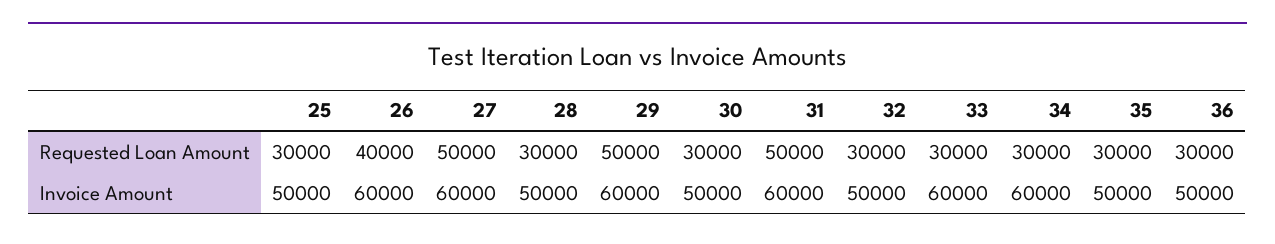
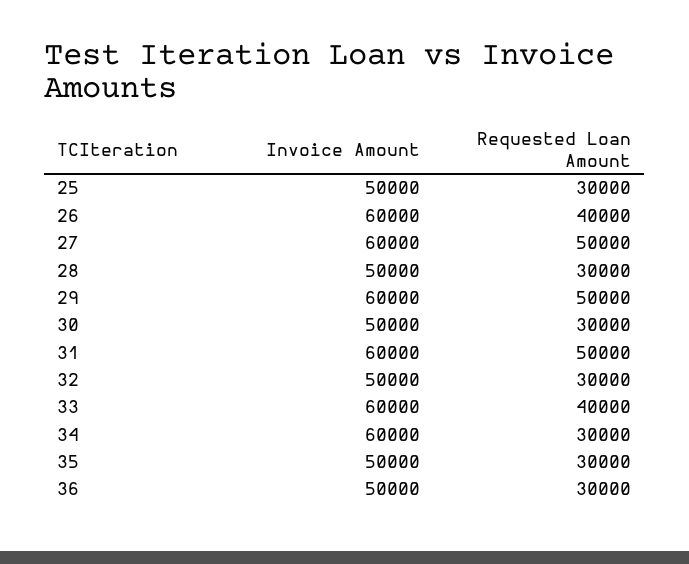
33, Requested Loan Amount: 30000 -> 40000

